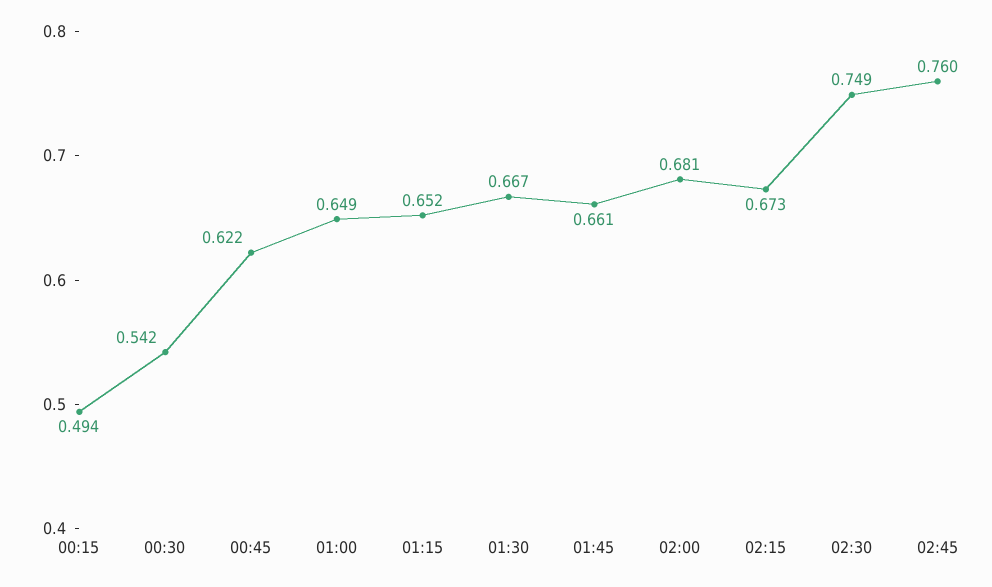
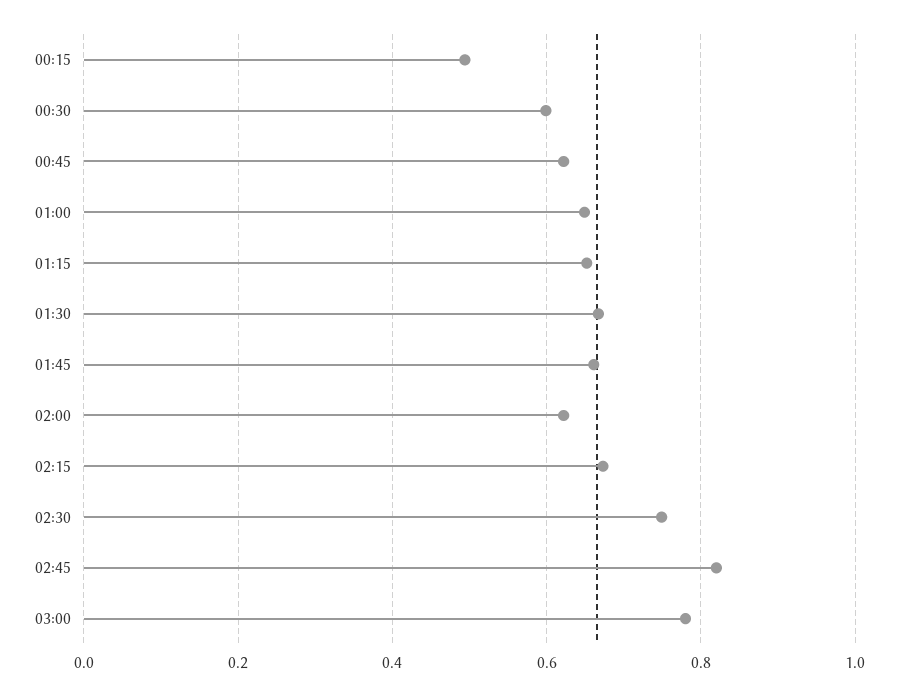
00:30: 0.542 -> 0.6
02:00: 0.681 -> 0.62
02:45: 0.76 -> 0.82
03:00: none -> 0.78

